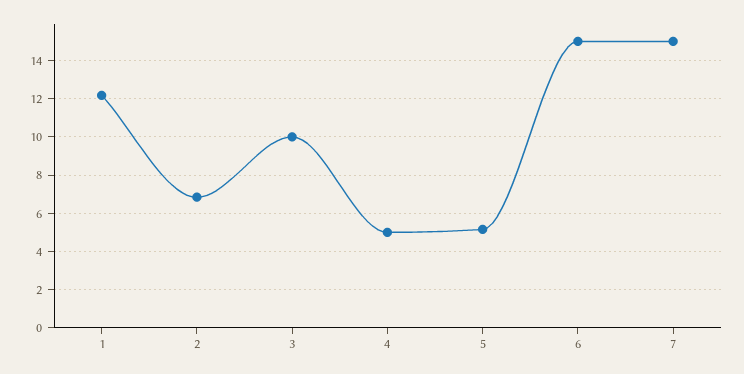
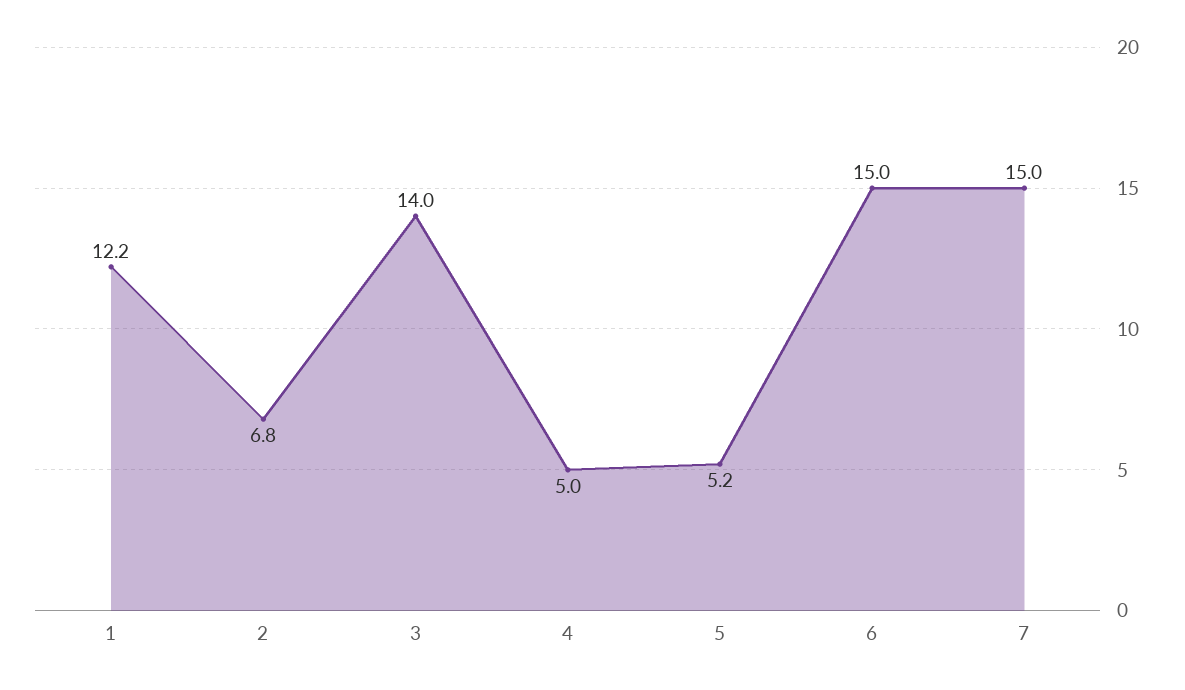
3: 10 -> 14

